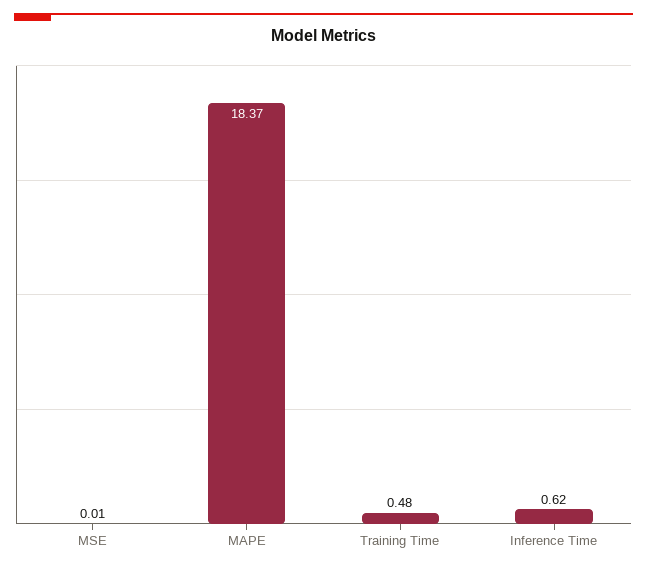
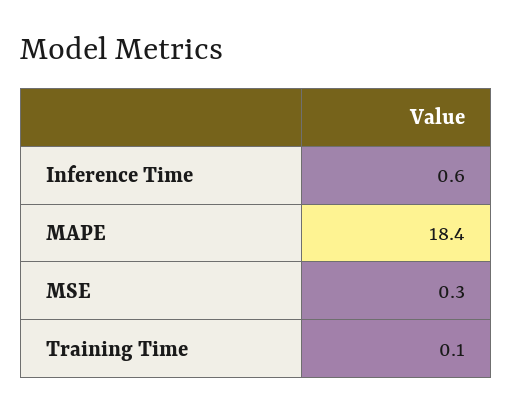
MSE: 0.01 -> 0.3
Training Time: 0.48 -> 0.1

